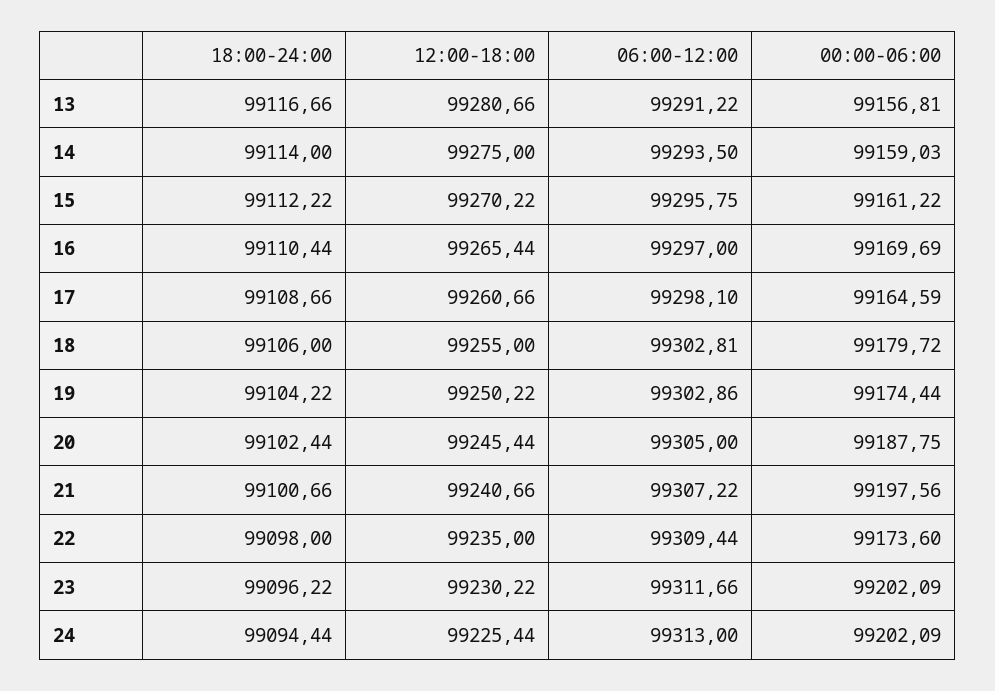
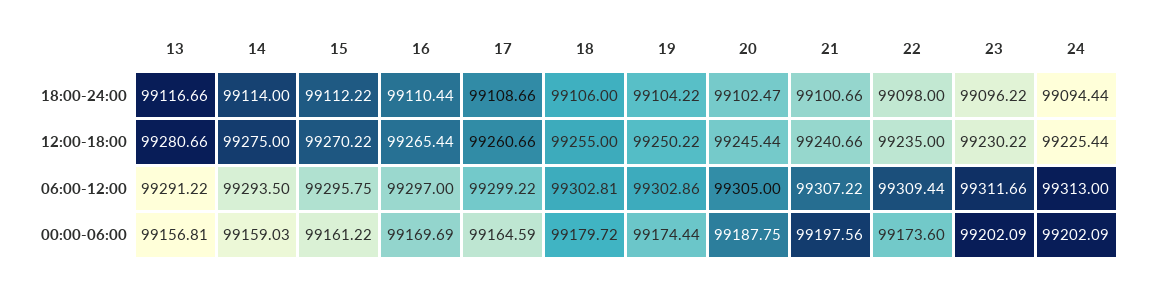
06:00-12:00, 17: 99298.1 -> 99299.22
18:00-24:00, 20: 99102.44 -> 99102.47

